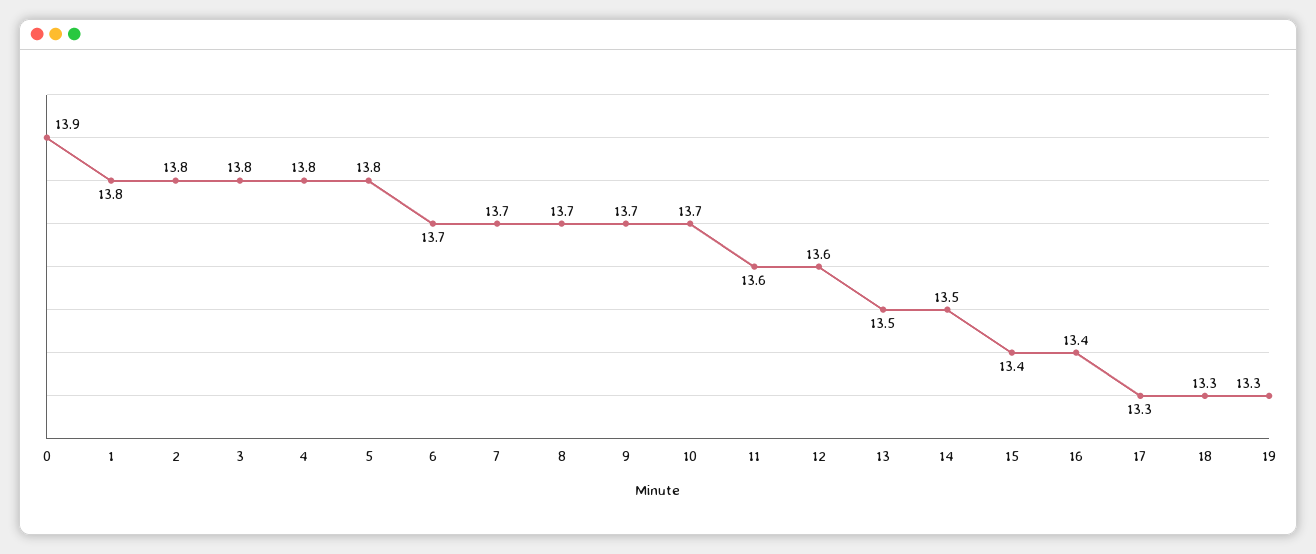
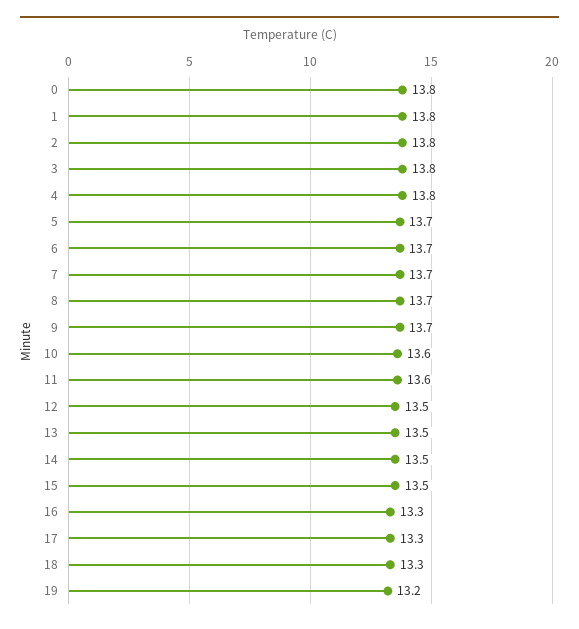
0: 13.9 -> 13.8
5: 13.8 -> 13.7
10: 13.7 -> 13.6
12: 13.6 -> 13.5
15: 13.4 -> 13.5
16: 13.4 -> 13.3
19: 13.3 -> 13.2

